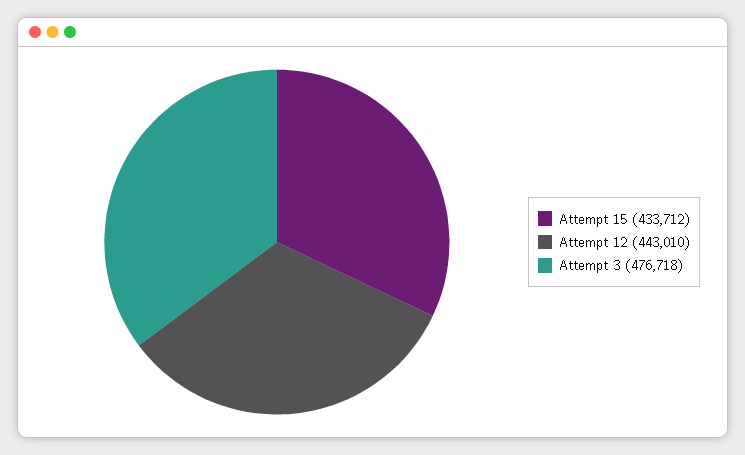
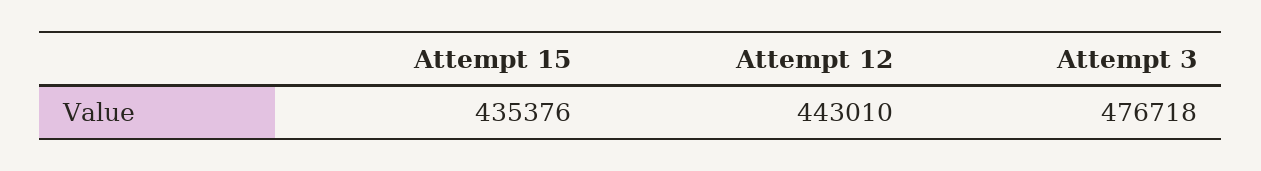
Attempt 15: 433712 -> 435376

